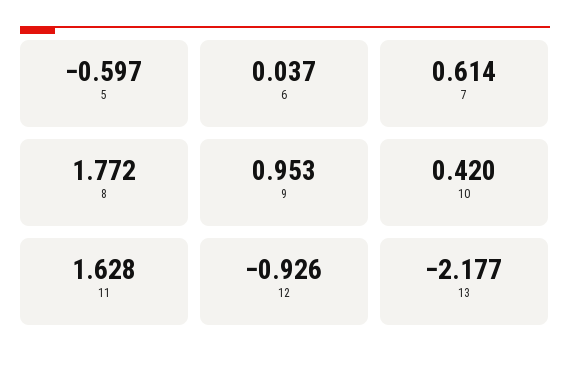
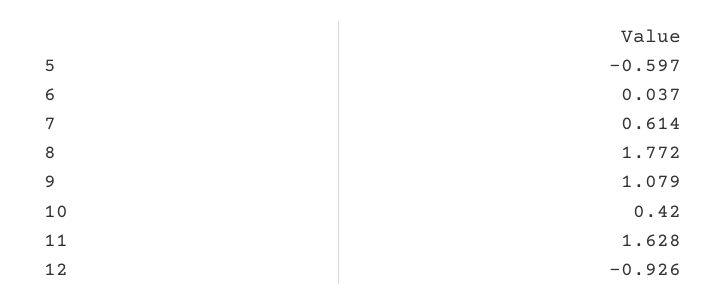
9: 0.953 -> 1.079
13: -2.177 -> none

